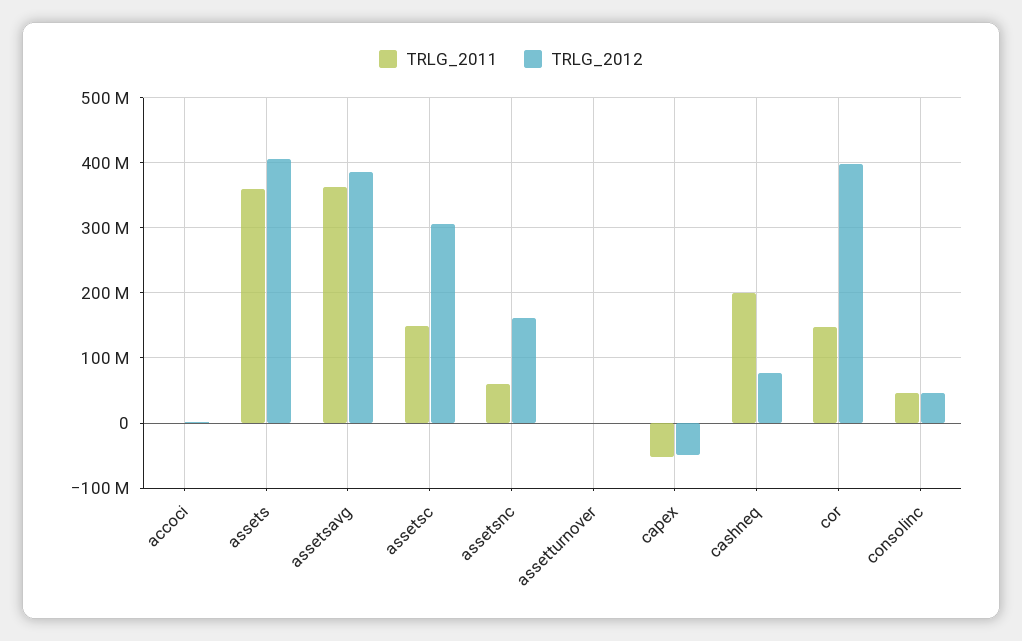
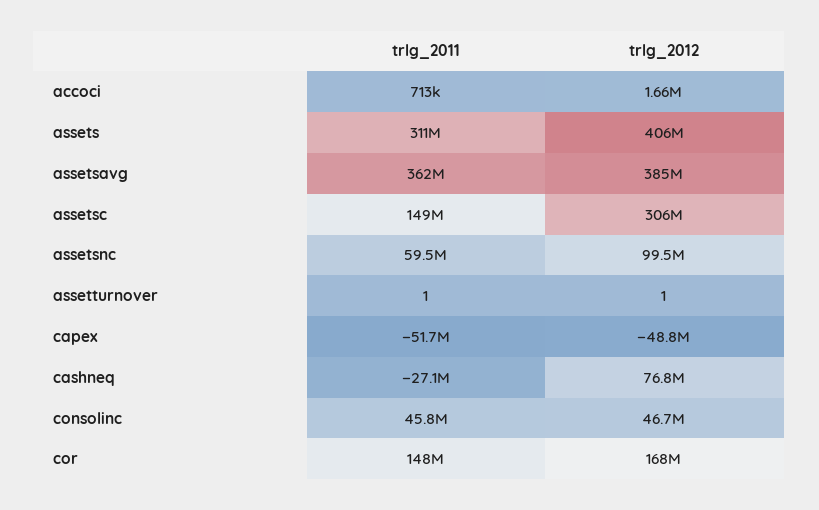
TRLG_2011, assets: 360000000 -> 311000000
TRLG_2012, assetsnc: 160000000 -> 99500000
TRLG_2011, cashneq: 200000000 -> -27100000
TRLG_2012, cor: 400000000 -> 168000000

